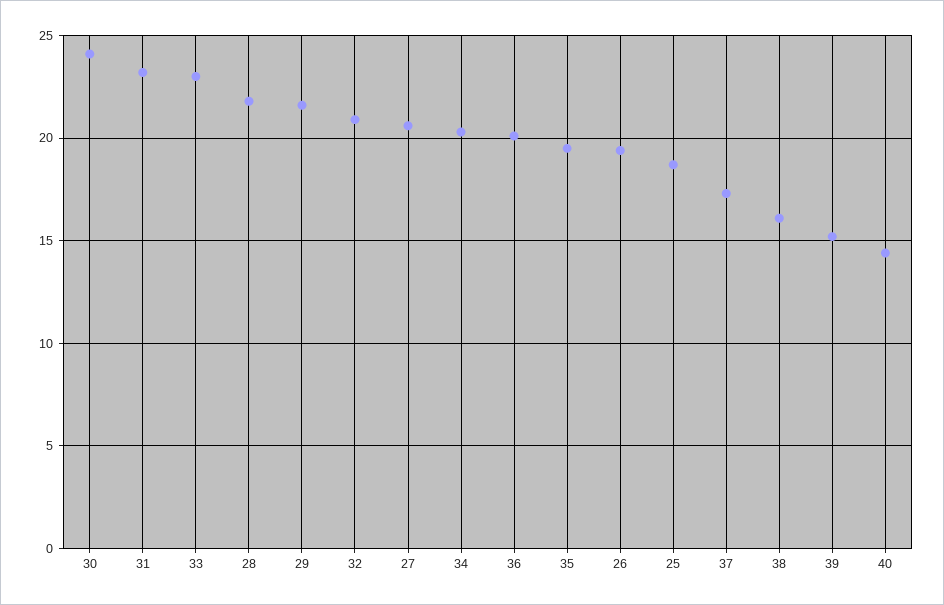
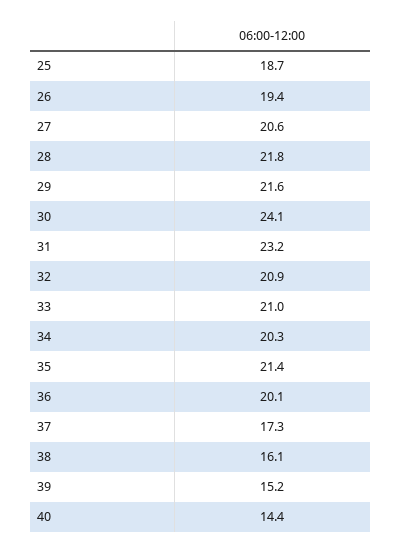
33: 23 -> 21
35: 19.5 -> 21.4

